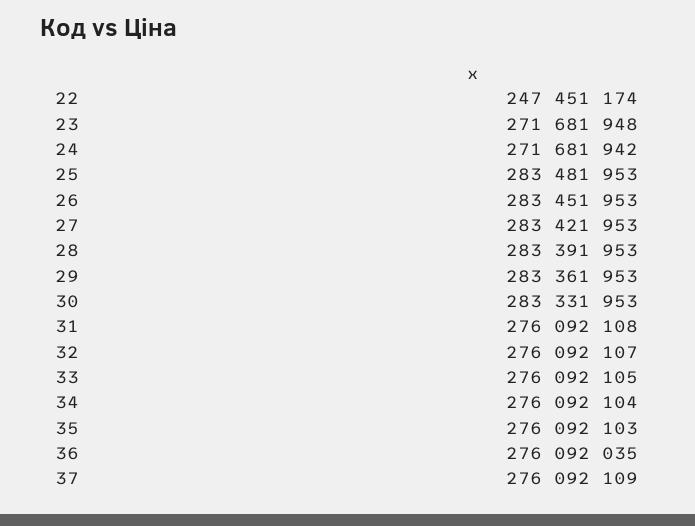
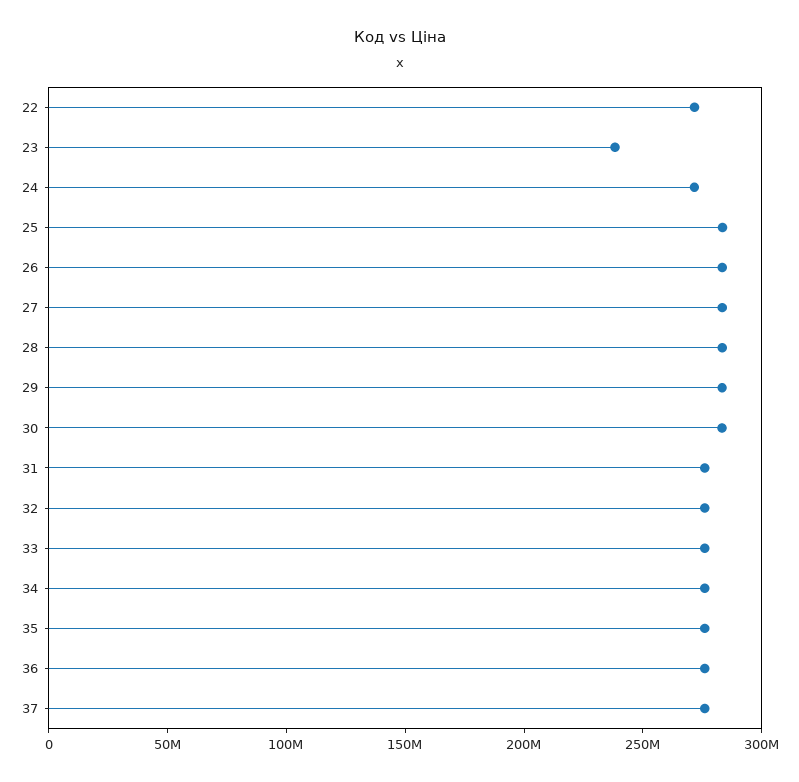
22: 247451174 -> 270000000
23: 271681948 -> 240000000

